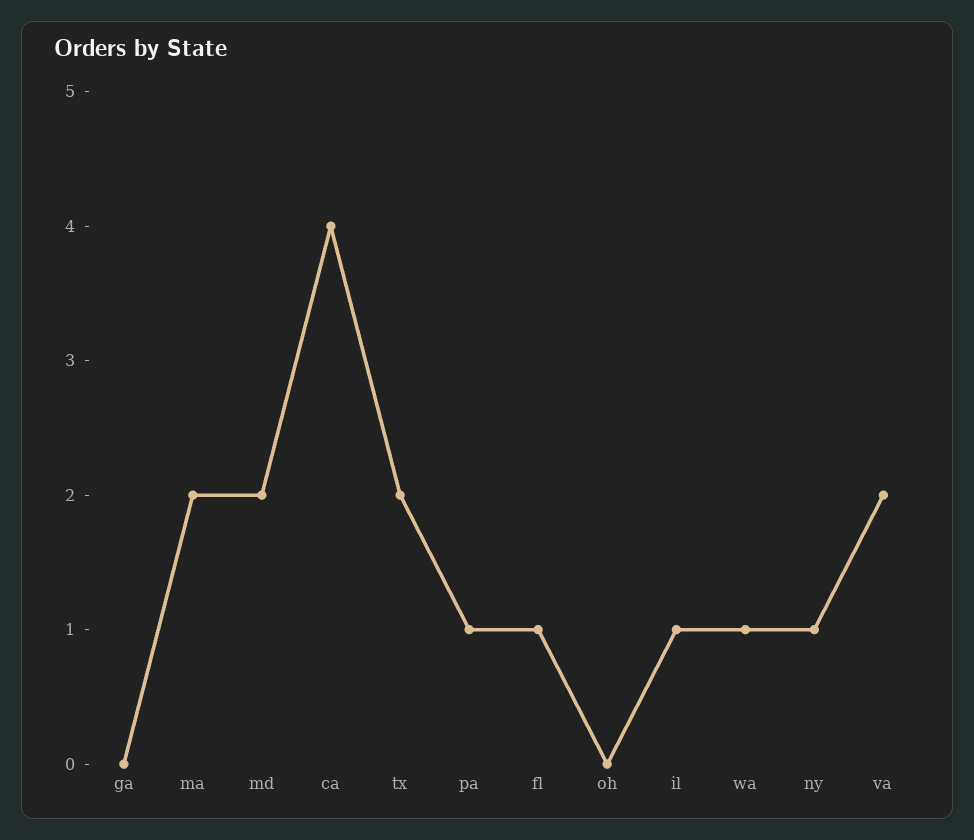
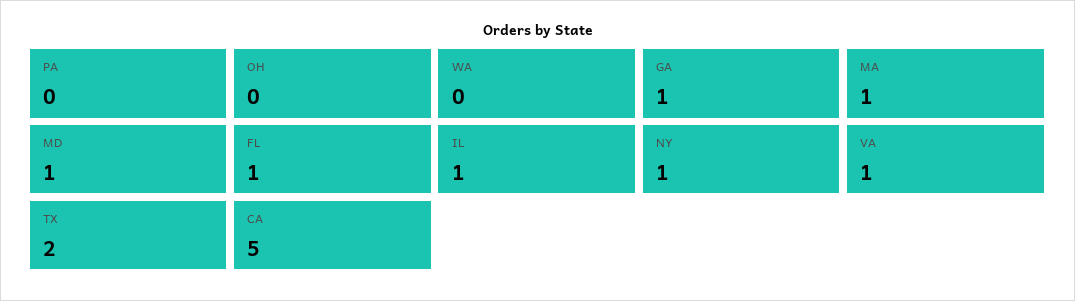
ga: 0 -> 1
ma: 2 -> 1
md: 2 -> 1
ca: 4 -> 5
pa: 1 -> 0
wa: 1 -> 0
va: 2 -> 1

